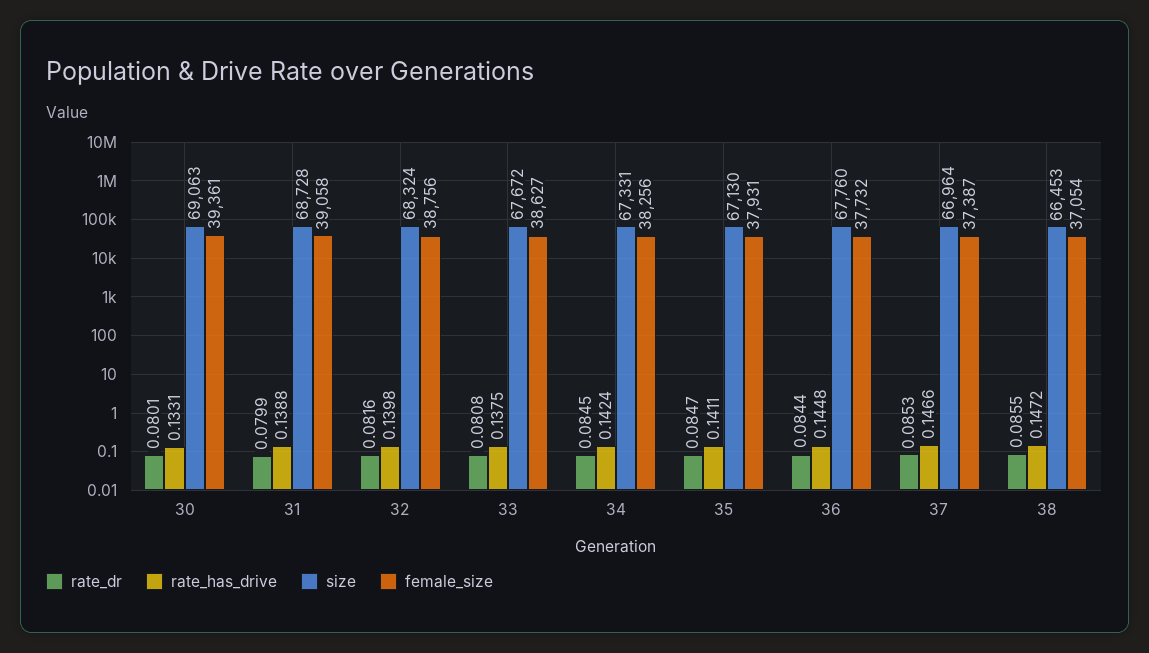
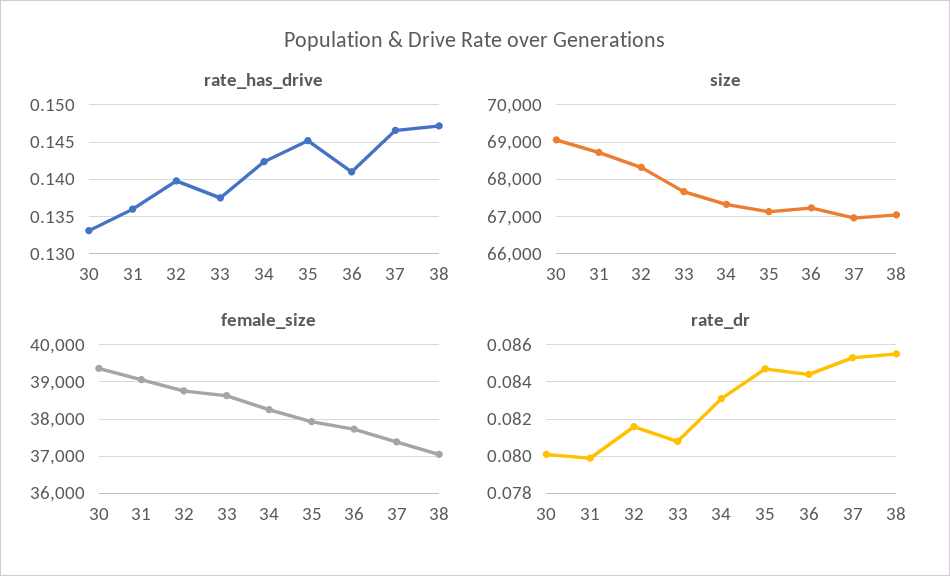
rate_has_drive, 31: 0.1388 -> 0.136
rate_dr, 34: 0.0845 -> 0.083
rate_has_drive, 35: 0.1411 -> 0.145
rate_has_drive, 36: 0.1448 -> 0.141
size, 36: 67760 -> 67200
size, 38: 66453 -> 67000

